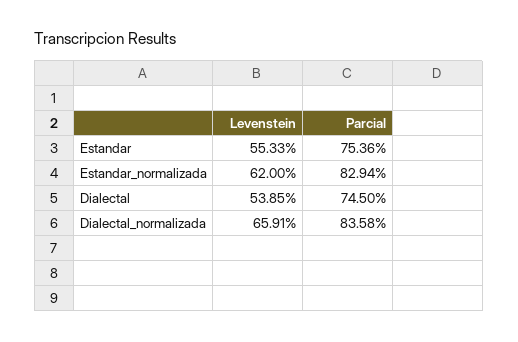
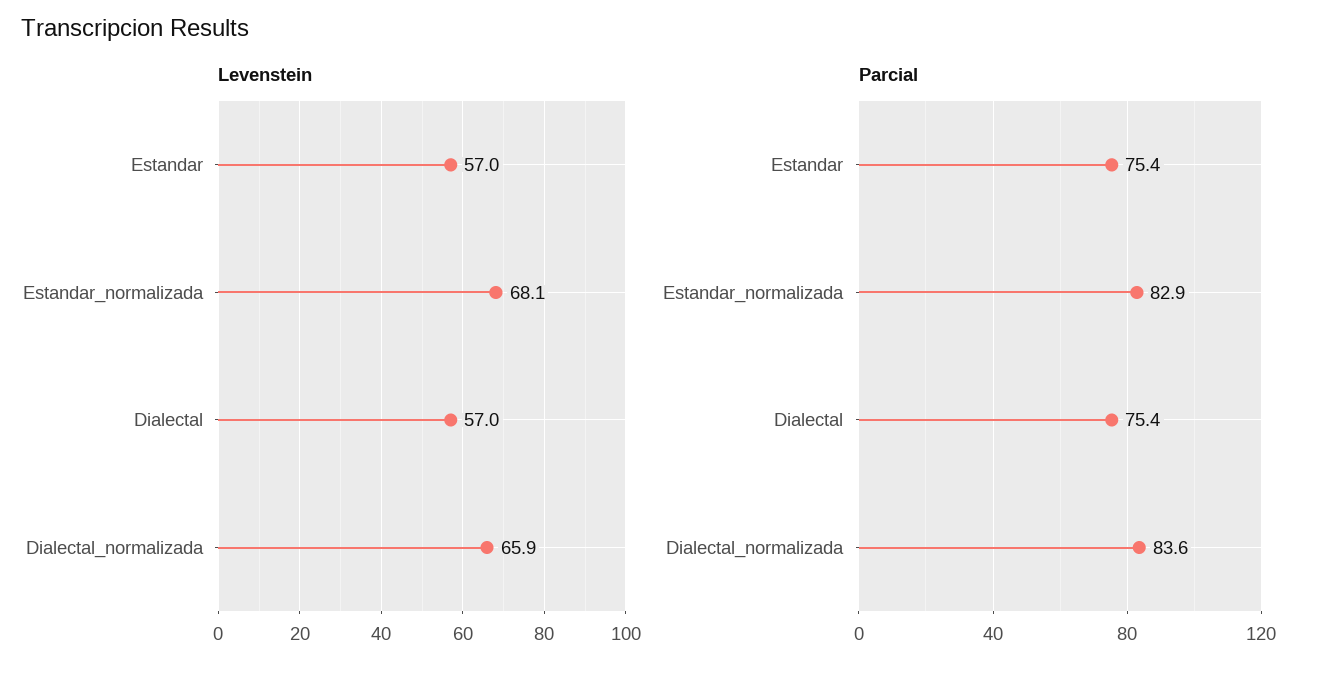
Levenstein, Estandar: 55.33 -> 57
Levenstein, Estandar_normalizada: 62 -> 68.1
Levenstein, Dialectal: 53.85 -> 57
Parcial, Dialectal: 74.5 -> 75.4

